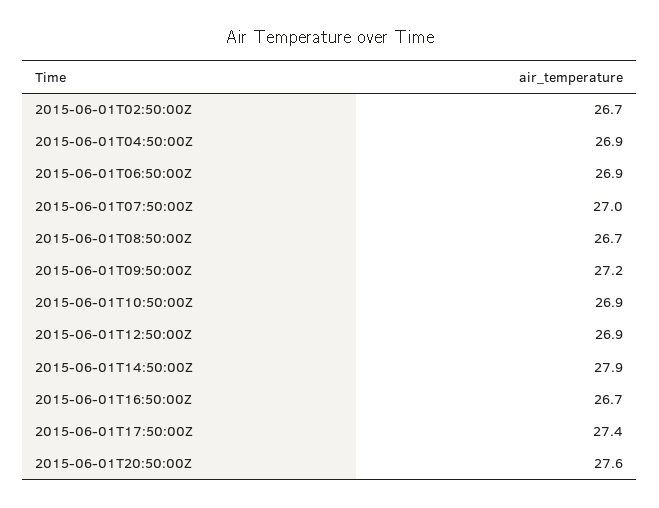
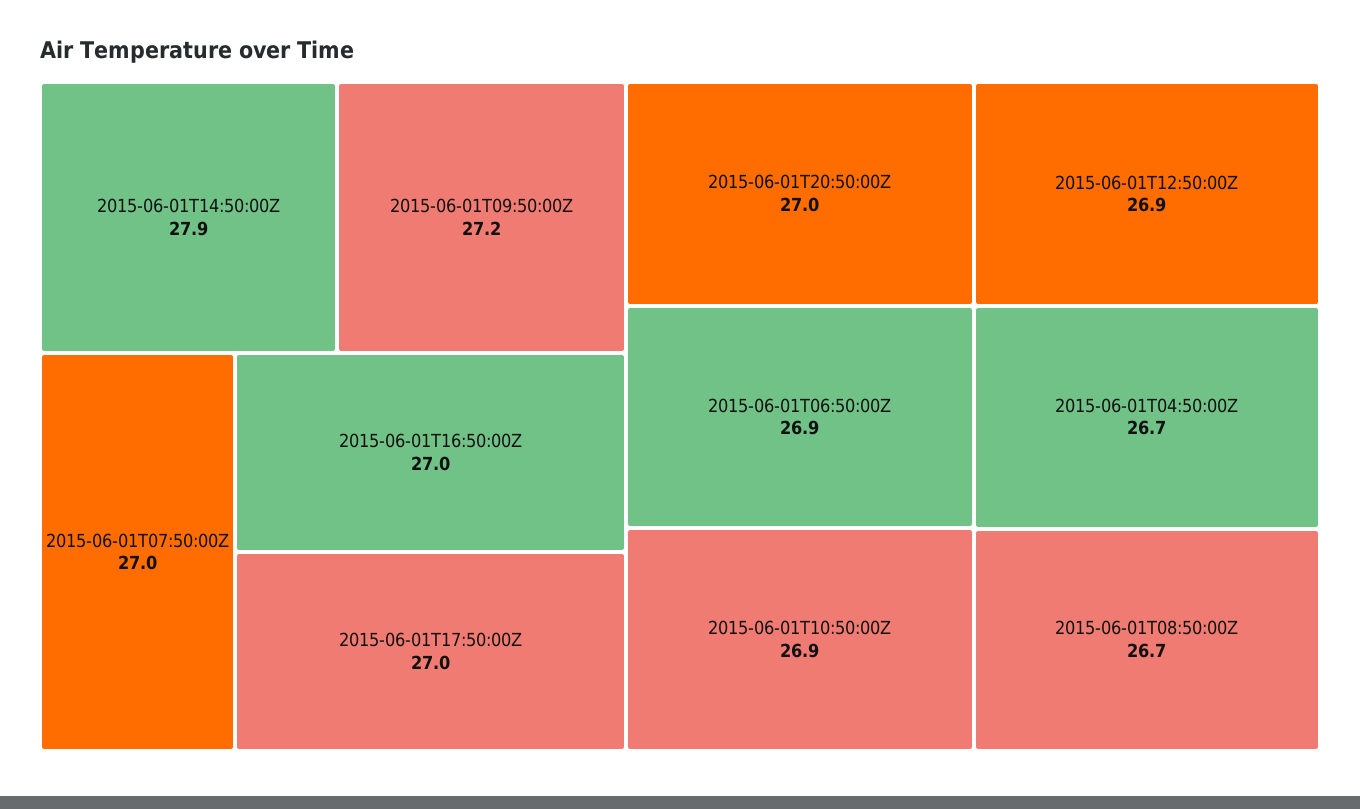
2015-06-01T02:50:00Z: 26.7 -> none
2015-06-01T04:50:00Z: 26.9 -> 26.7
2015-06-01T16:50:00Z: 26.7 -> 27
2015-06-01T17:50:00Z: 27.4 -> 27
2015-06-01T20:50:00Z: 27.6 -> 27

